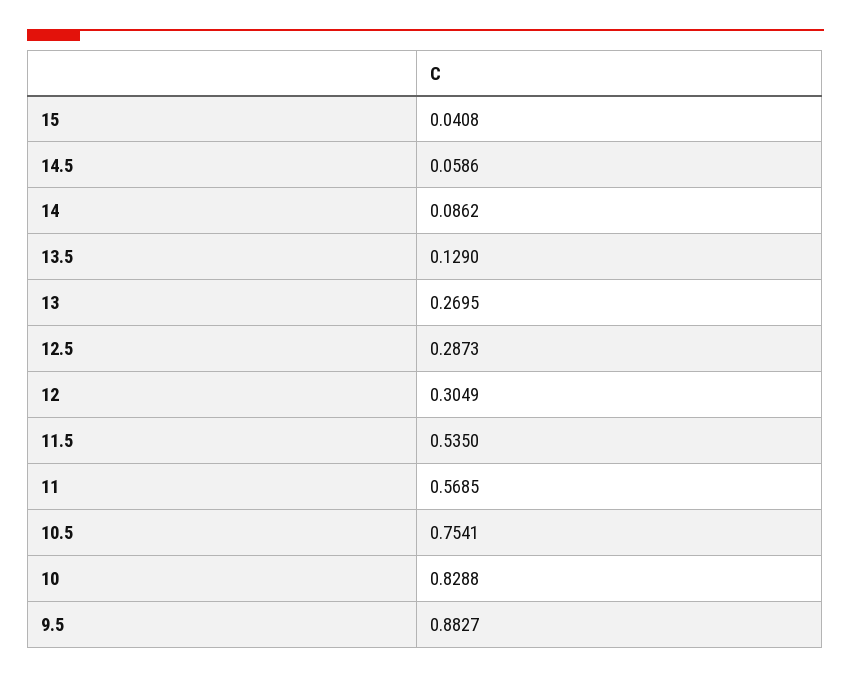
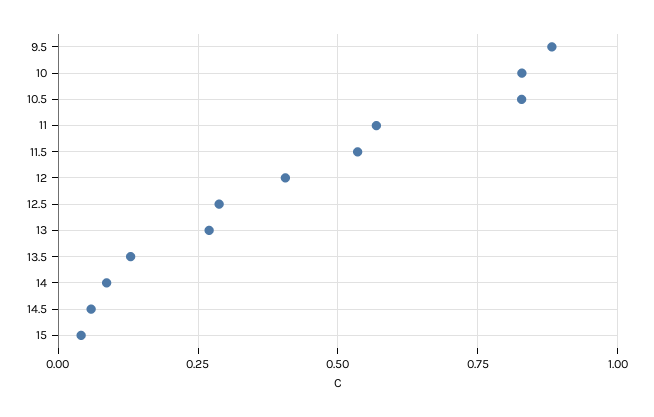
12: 0.3049 -> 0.4
10.5: 0.7541 -> 0.825

